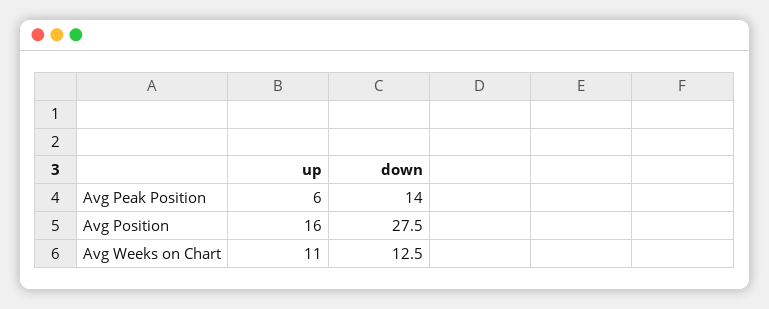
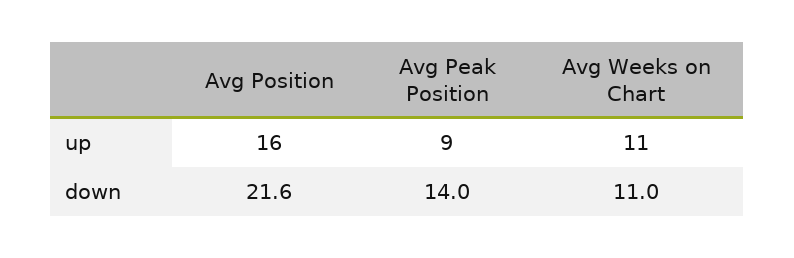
up, Avg Peak Position: 6 -> 9
down, Avg Position: 27.5 -> 21.6
down, Avg Weeks on Chart: 12.5 -> 11

